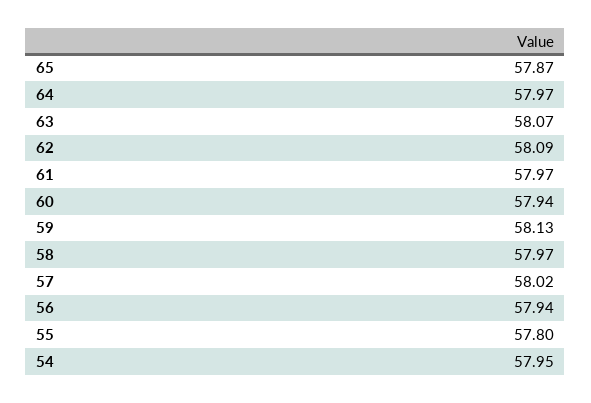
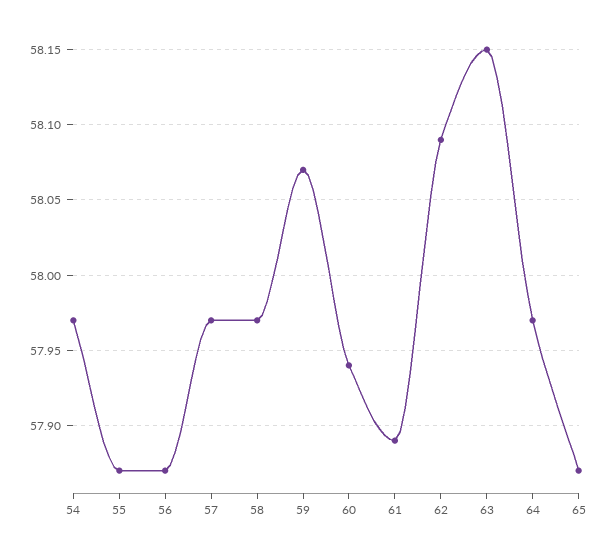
63: 58.07 -> 58.15
61: 57.97 -> 57.89
59: 58.13 -> 58.07
57: 58.02 -> 57.97
56: 57.94 -> 57.87
55: 57.8 -> 57.87
54: 57.95 -> 57.97

